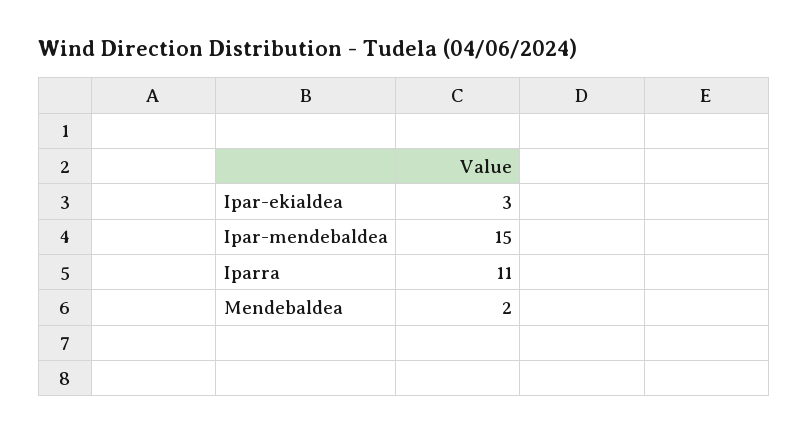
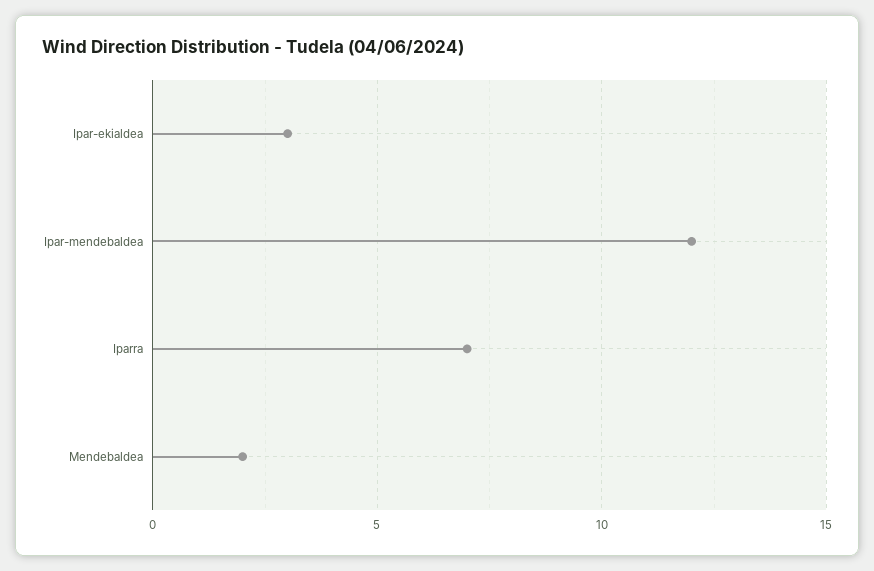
Ipar-mendebaldea: 15 -> 12
Iparra: 11 -> 7

